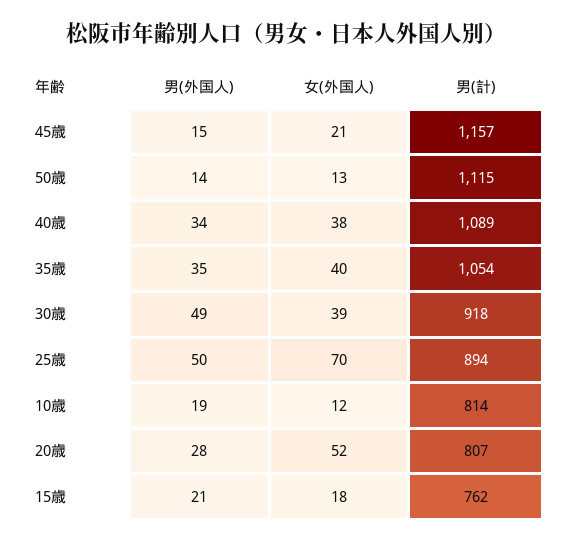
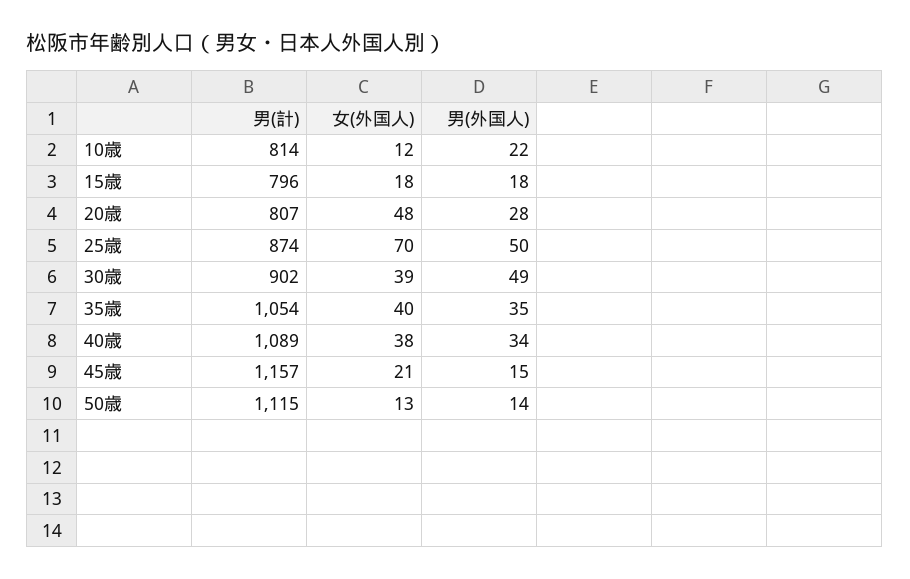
男(計), 30歳: 918 -> 902
男(計), 25歳: 894 -> 874
男(外国人), 10歳: 19 -> 22
女(外国人), 20歳: 52 -> 48
男(外国人), 15歳: 21 -> 18
男(計), 15歳: 762 -> 796

